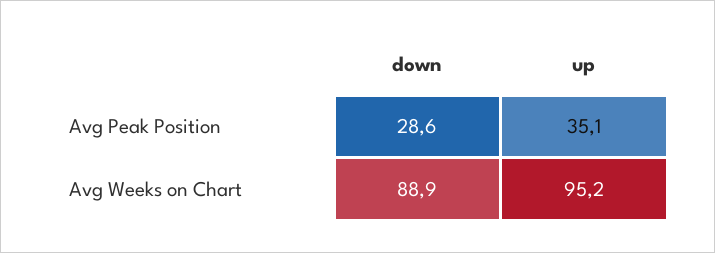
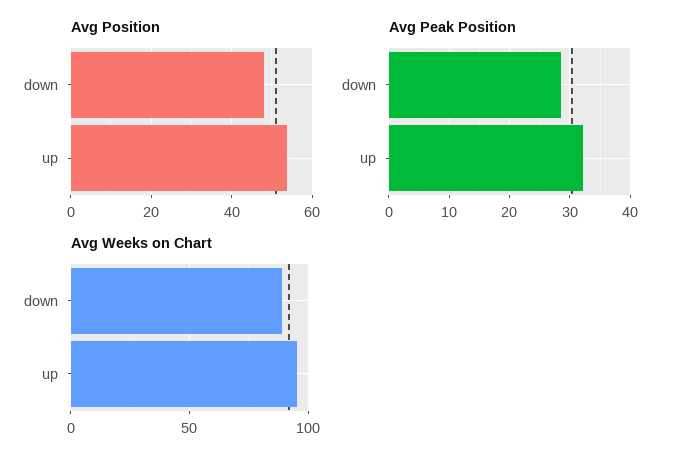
Avg Peak Position, up: 35.1 -> 32
Avg Position, down: none -> 48
Avg Position, up: none -> 54

